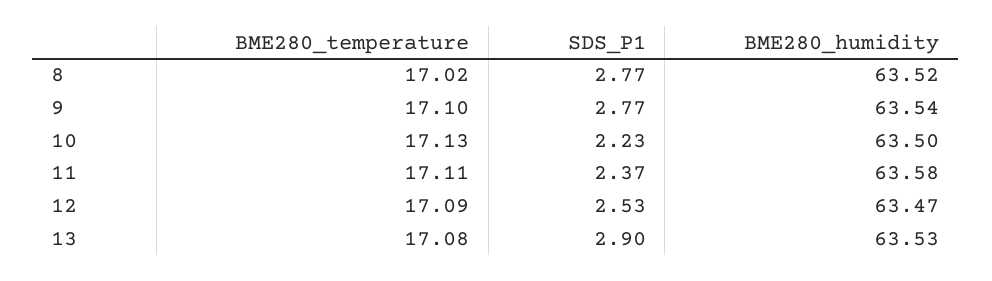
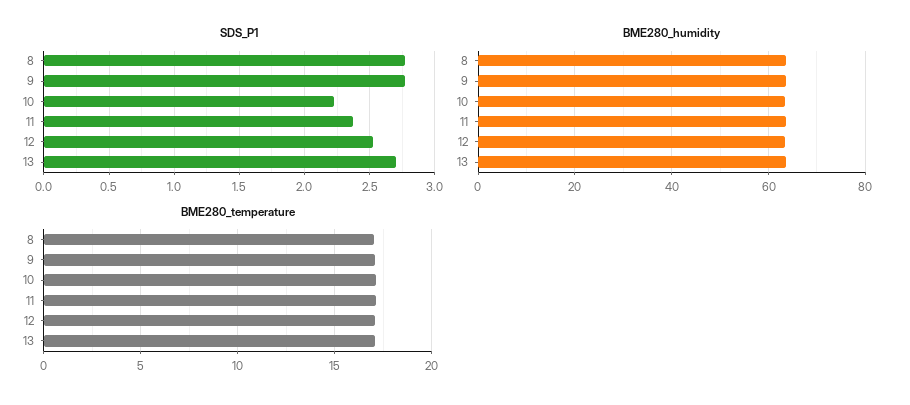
SDS_P1, 13: 2.9 -> 2.7

